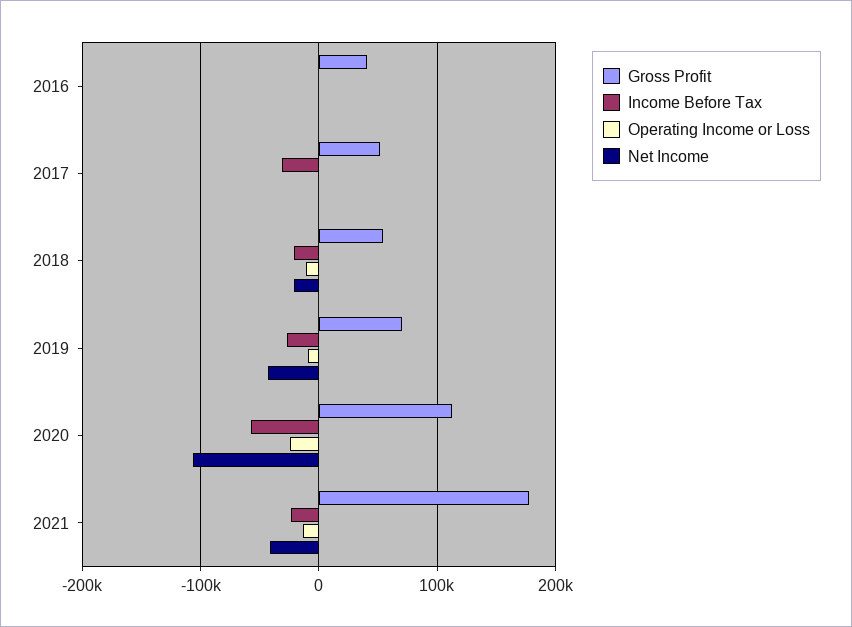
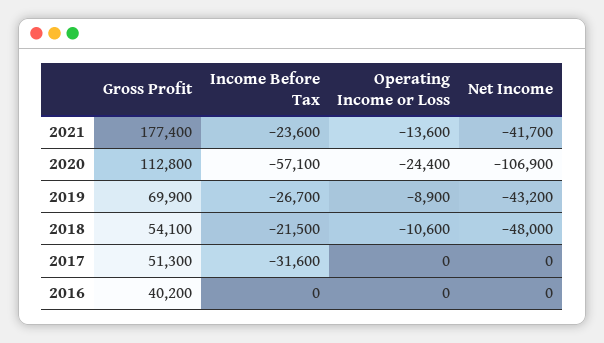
Net Income, 2018: -20000 -> -48000

